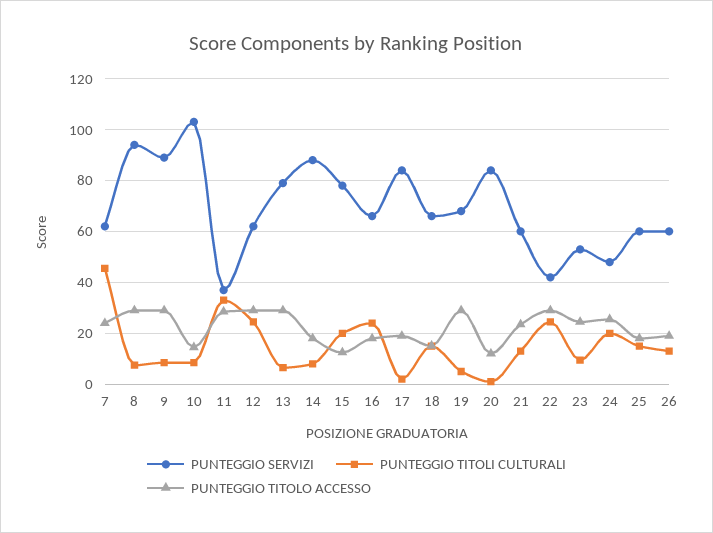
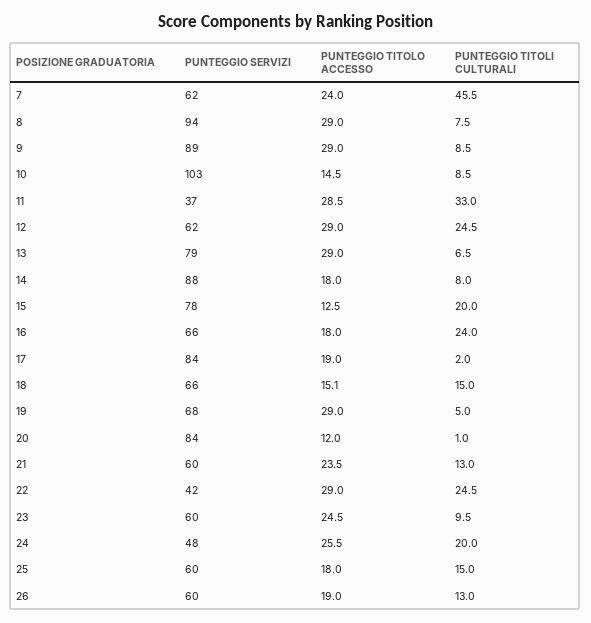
PUNTEGGIO SERVIZI, 23: 52.5 -> 60

